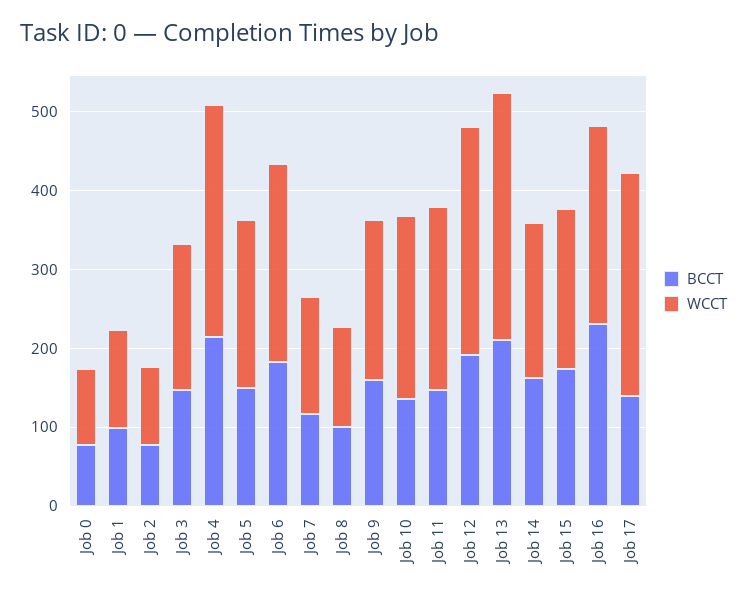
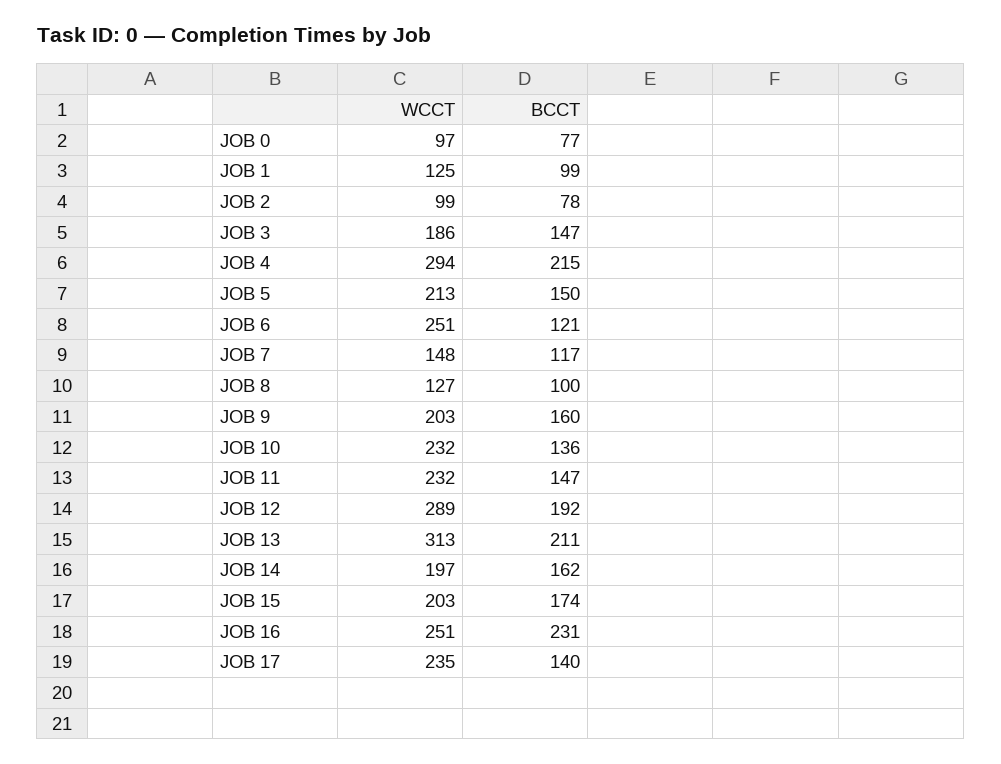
BCCT, Job 6: 180 -> 121
WCCT, Job 17: 280 -> 235

